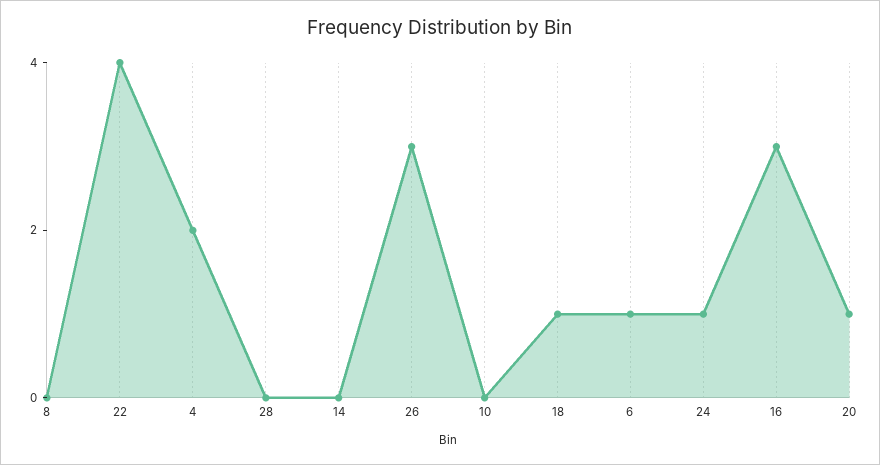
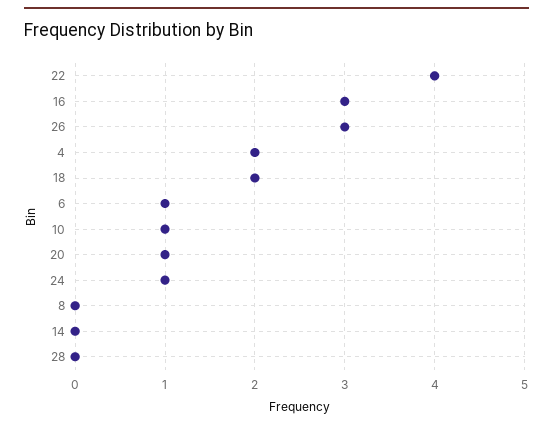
10: 0 -> 1
18: 1 -> 2

